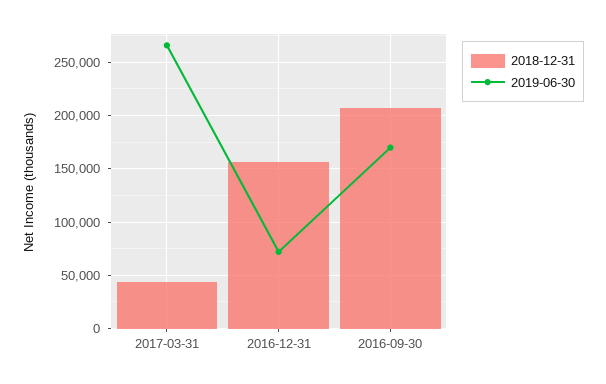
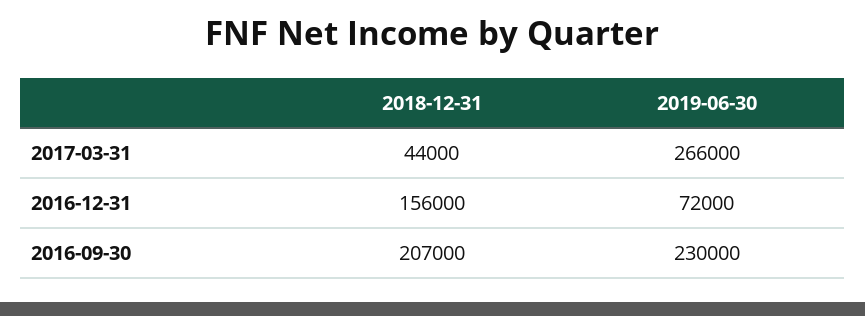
2019-06-30, 2016-09-30: 170000 -> 230000

